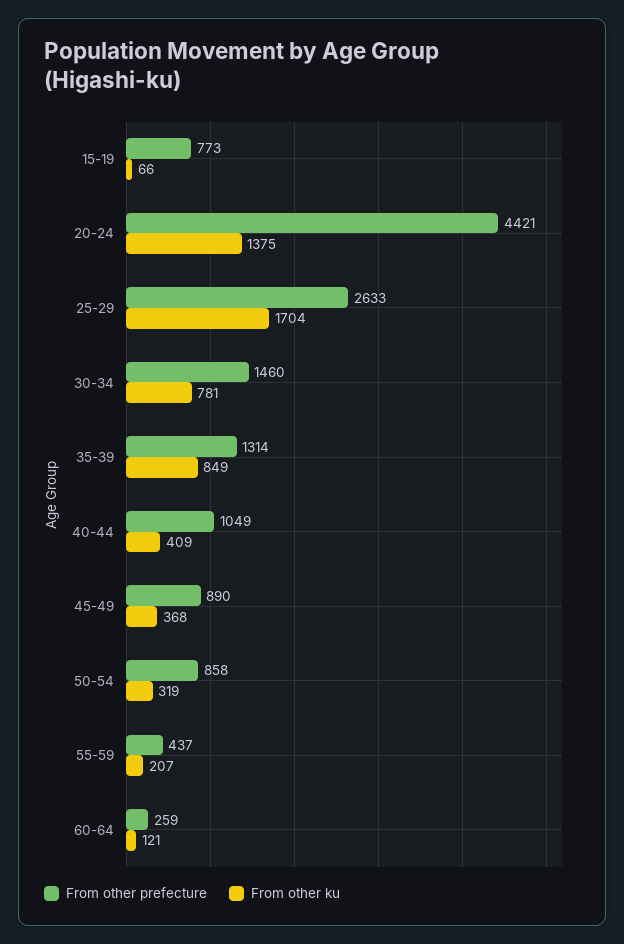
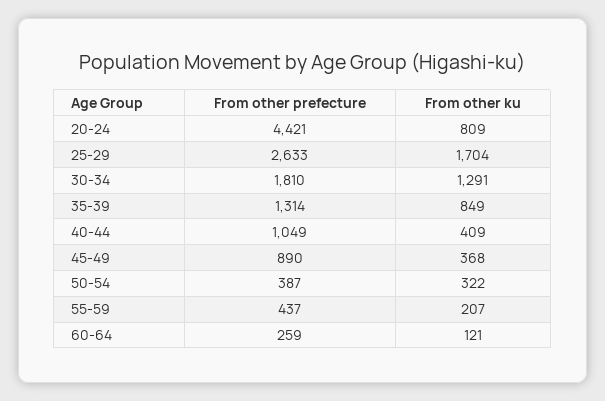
From other prefecture, 15-19: 773 -> none
From other ku, 15-19: 66 -> none
From other ku, 20-24: 1375 -> 809
From other prefecture, 30-34: 1460 -> 1810
From other ku, 30-34: 781 -> 1291
From other prefecture, 50-54: 858 -> 387
From other ku, 50-54: 319 -> 322

